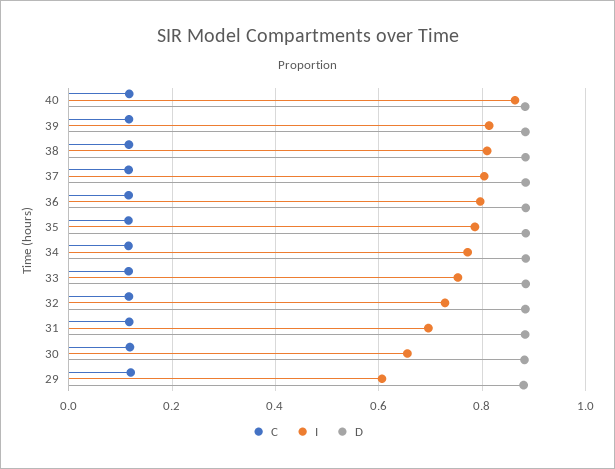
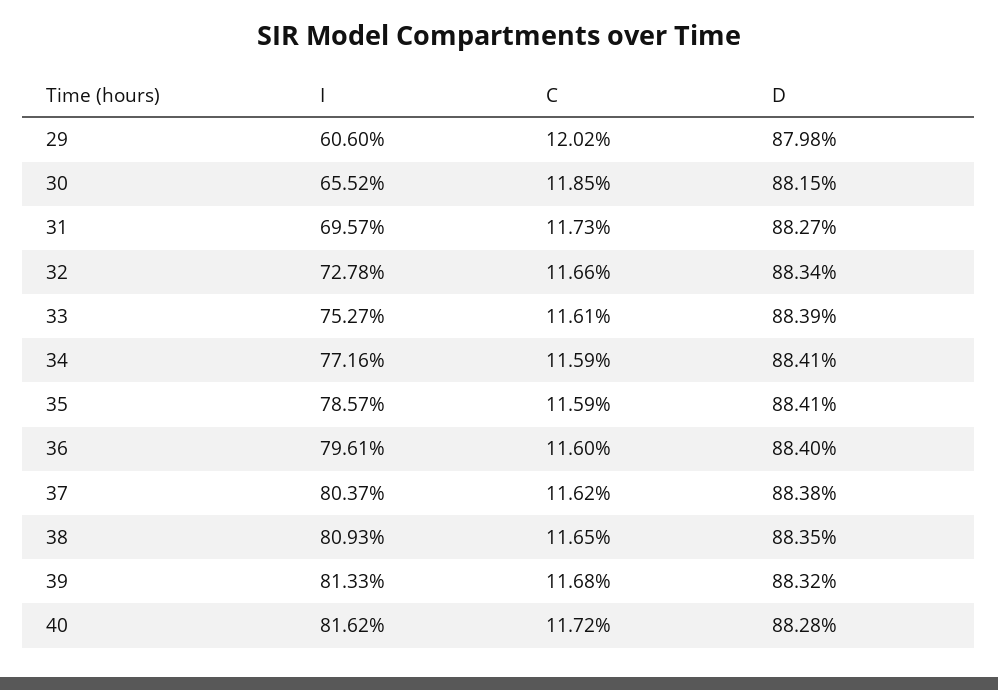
I, 40: 0.86 -> 0.8162

